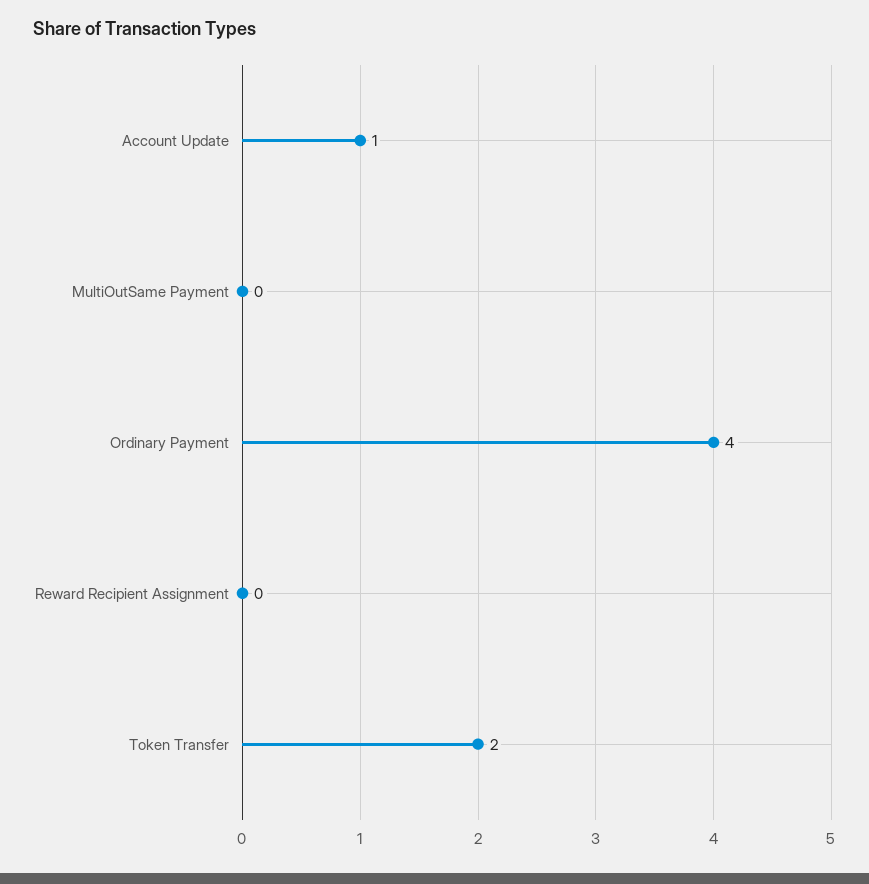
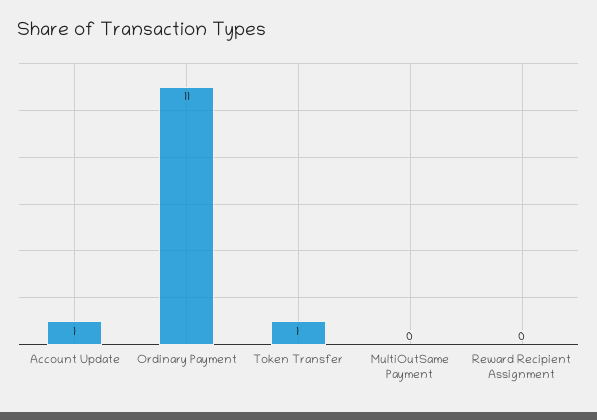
Ordinary Payment: 4 -> 11
Token Transfer: 2 -> 1

